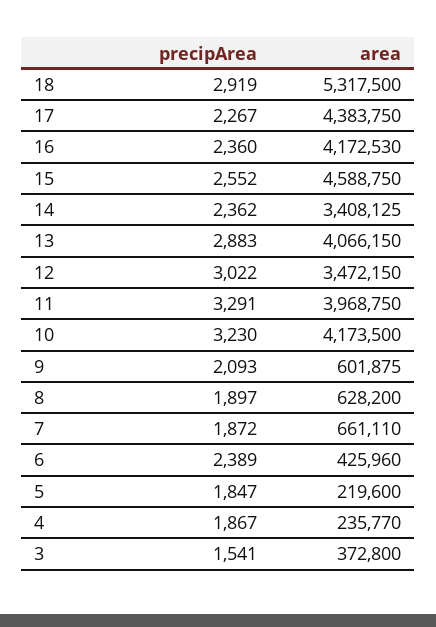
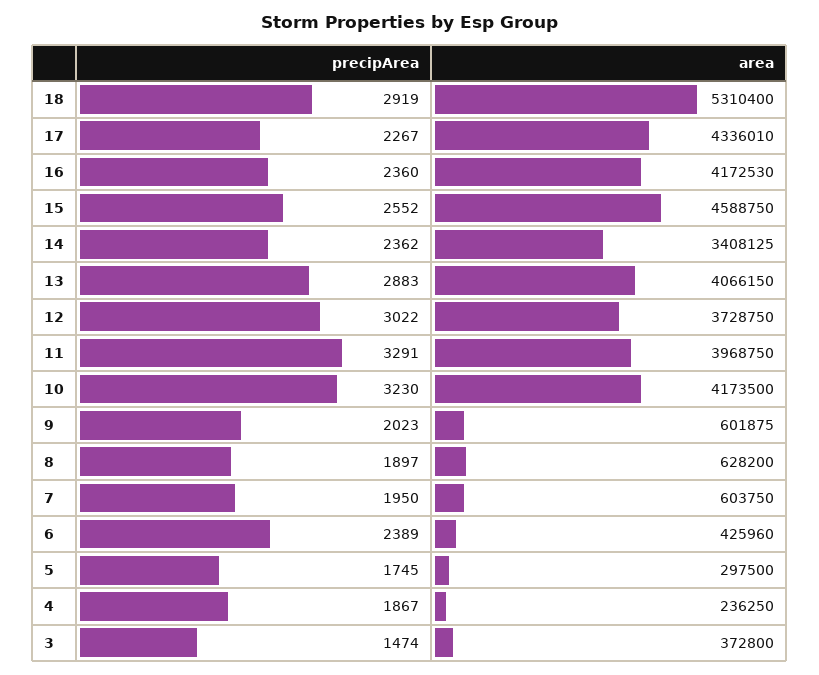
area, 18: 5317500 -> 5310400
area, 17: 4383750 -> 4336010
area, 12: 3472150 -> 3728750
precipArea, 9: 2093 -> 2023
precipArea, 7: 1872 -> 1950
area, 7: 661110 -> 603750
precipArea, 5: 1847 -> 1745
area, 5: 219600 -> 297500
area, 4: 235770 -> 236250
precipArea, 3: 1541 -> 1474

